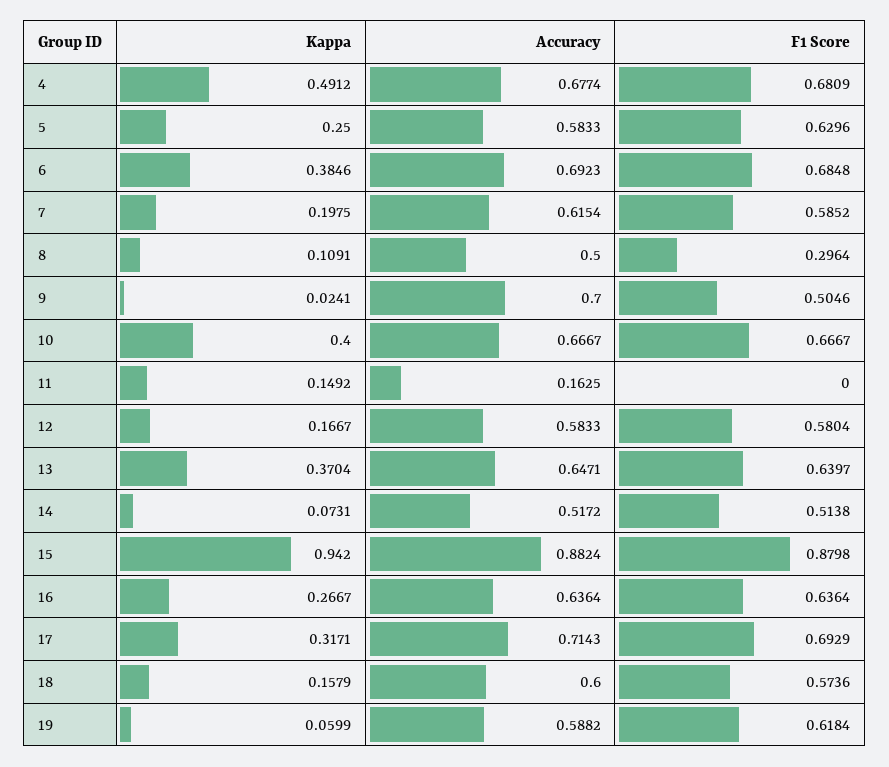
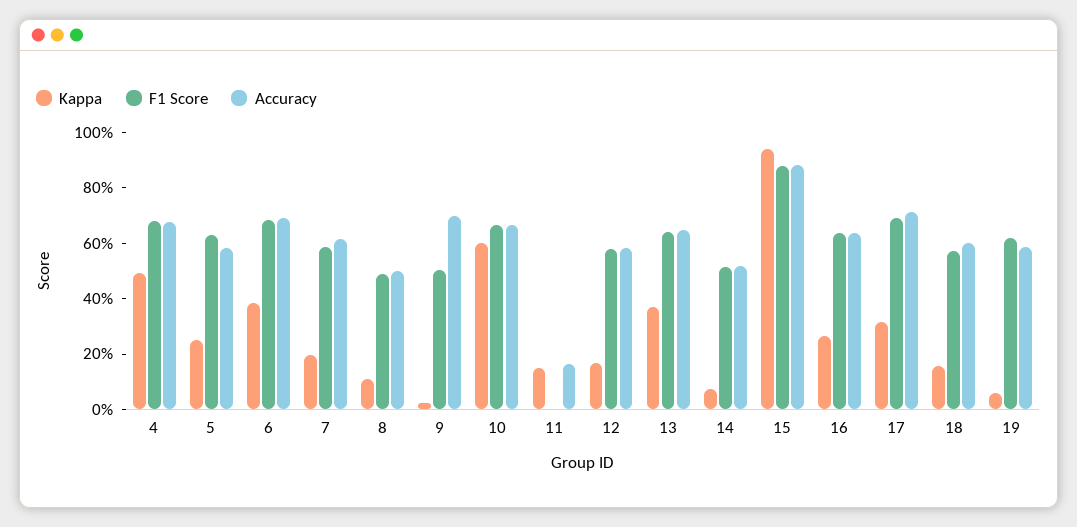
F1 Score, 8: 0.2964 -> 0.5
Kappa, 10: 0.4 -> 0.6

